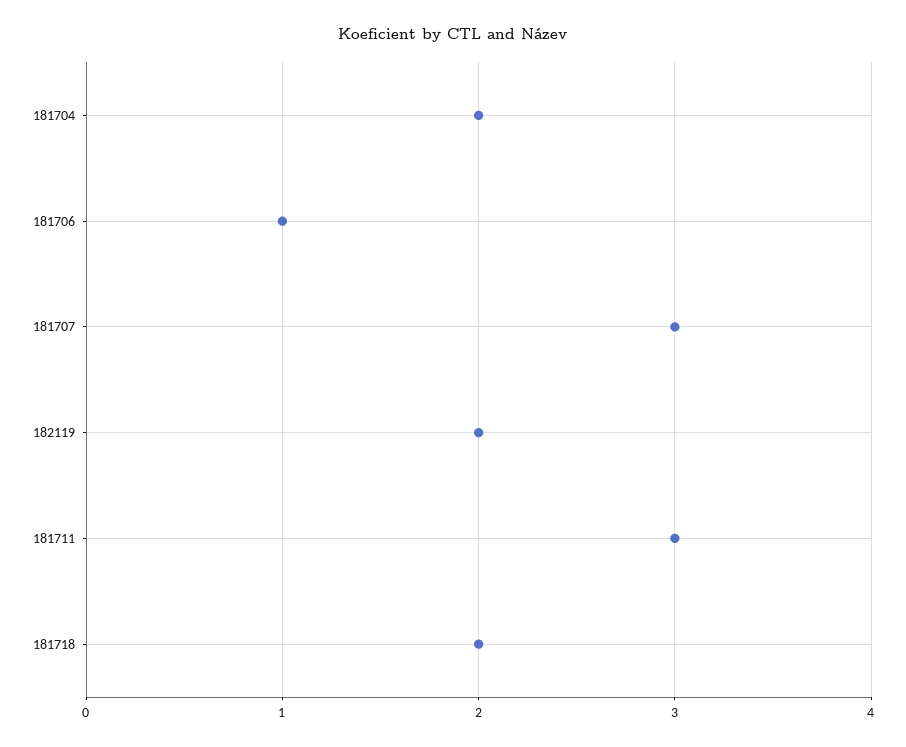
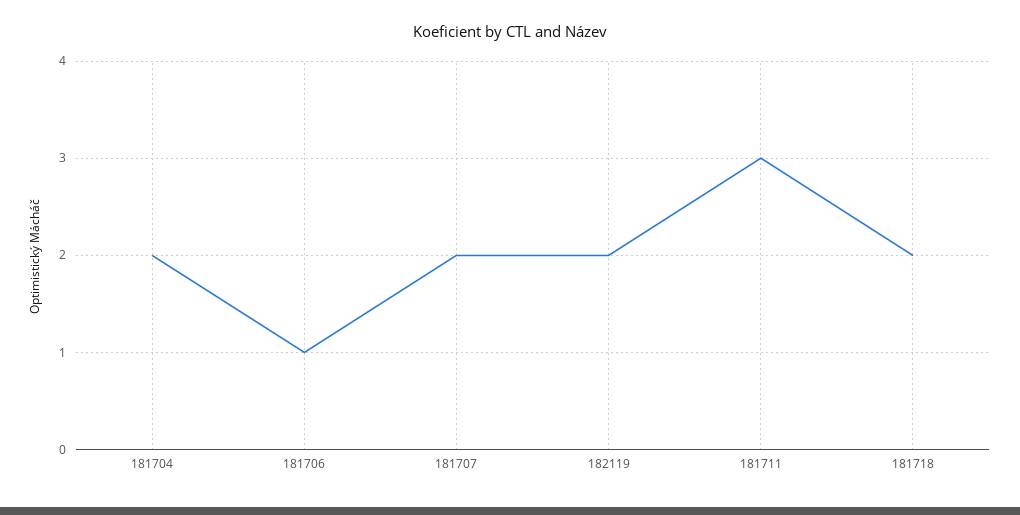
181707: 3 -> 2

